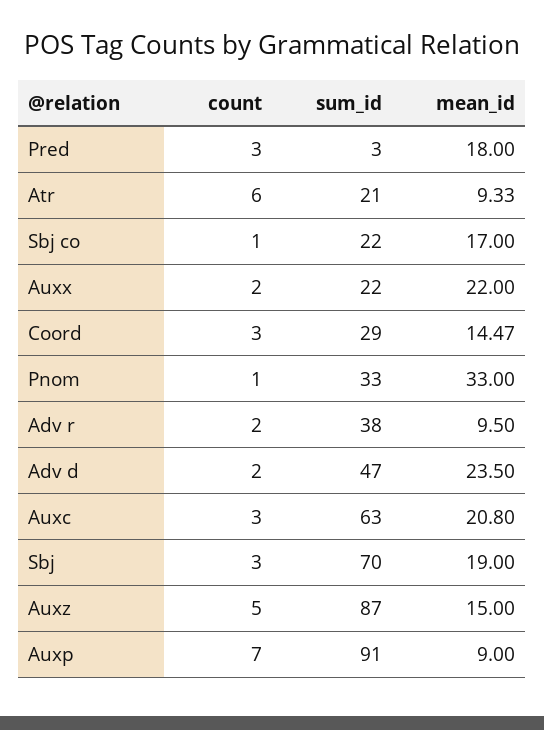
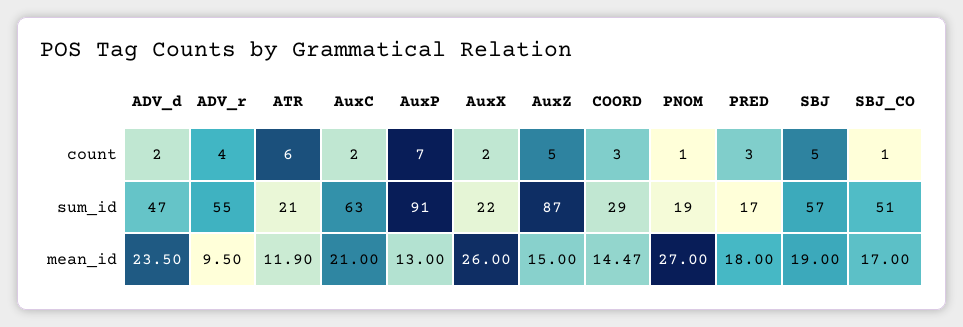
sum_id, Pred: 3 -> 17
mean_id, Atr: 9.33 -> 11.9
sum_id, Sbj co: 22 -> 51
mean_id, Auxx: 22 -> 26
sum_id, Pnom: 33 -> 19
mean_id, Pnom: 33 -> 27
count, Adv r: 2 -> 4
sum_id, Adv r: 38 -> 55
count, Auxc: 3 -> 2
mean_id, Auxc: 20.8 -> 21
count, Sbj: 3 -> 5
sum_id, Sbj: 70 -> 57
mean_id, Auxp: 9 -> 13

